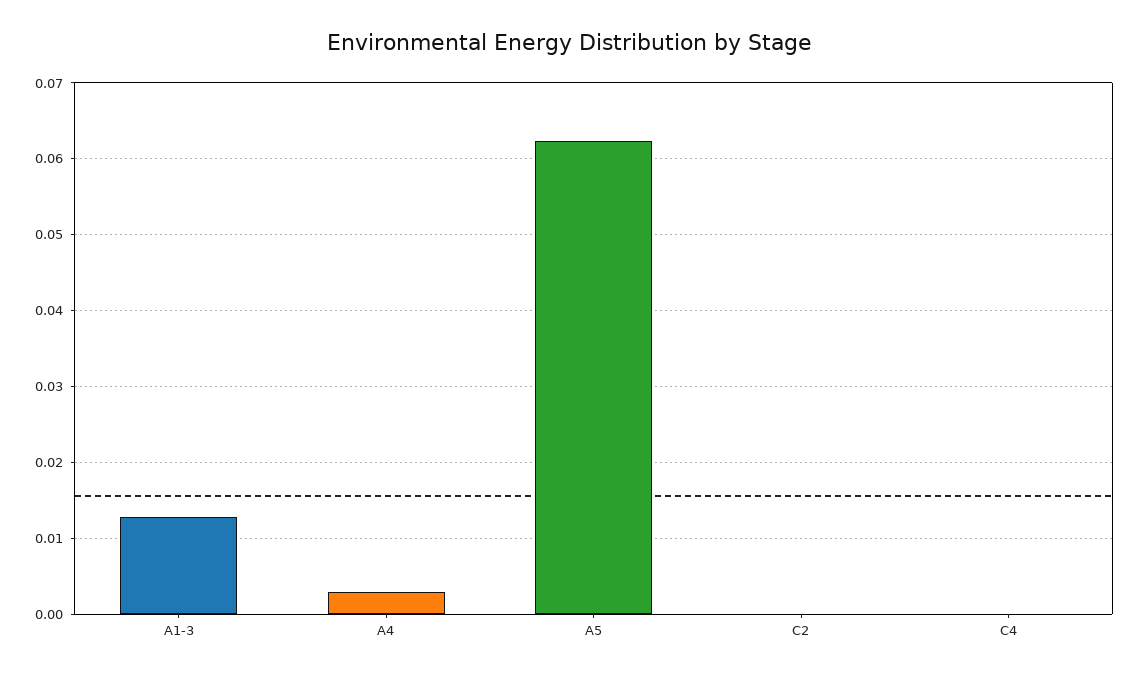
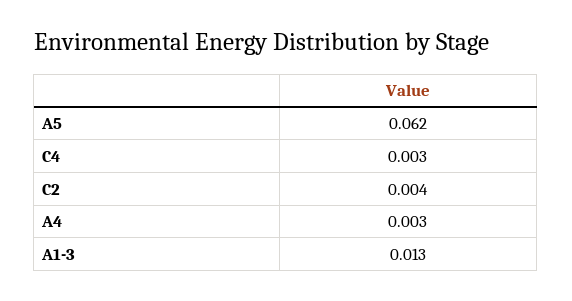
C2: 0 -> 0.004
C4: 0 -> 0.003

